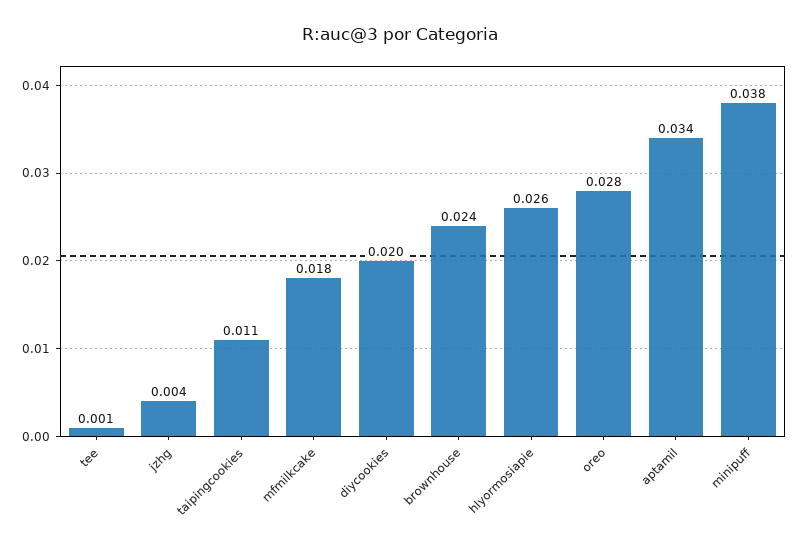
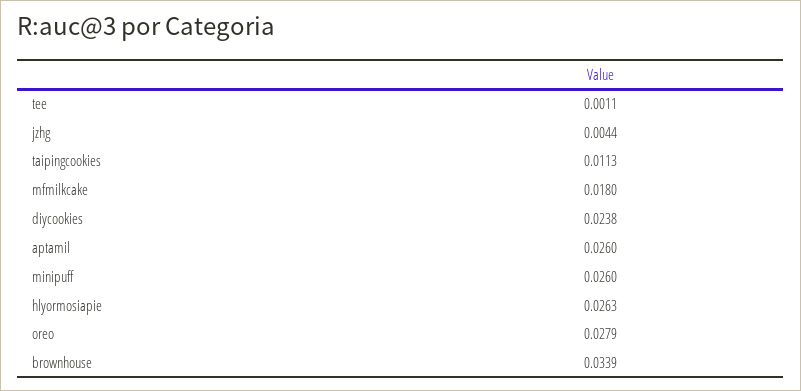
diycookies: 0.02 -> 0.0238
brownhouse: 0.024 -> 0.0339
aptamil: 0.034 -> 0.026
minipuff: 0.038 -> 0.026

